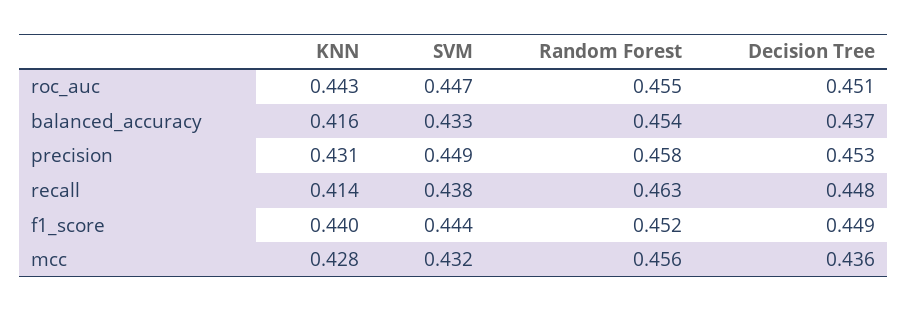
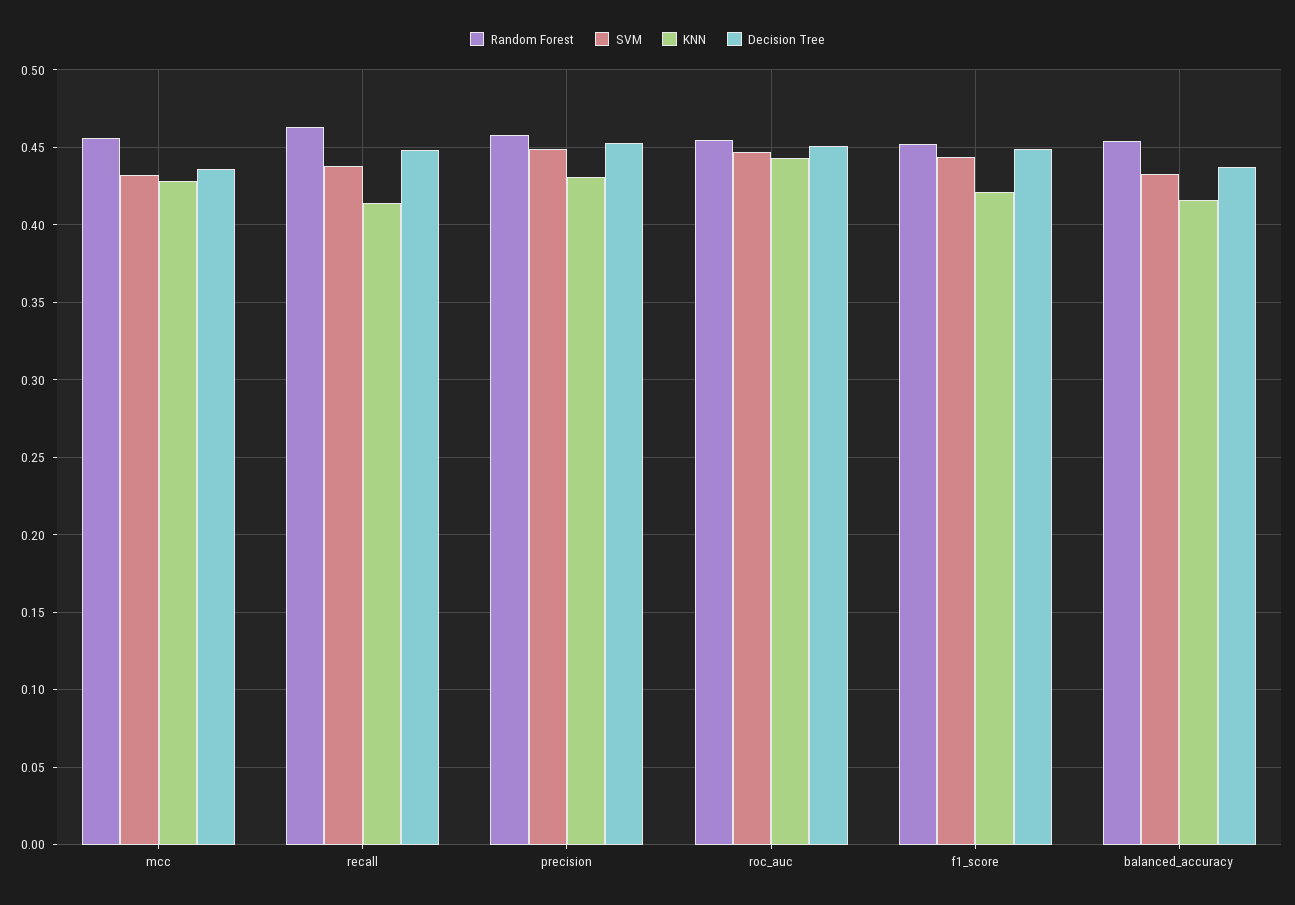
KNN, f1_score: 0.44 -> 0.42

